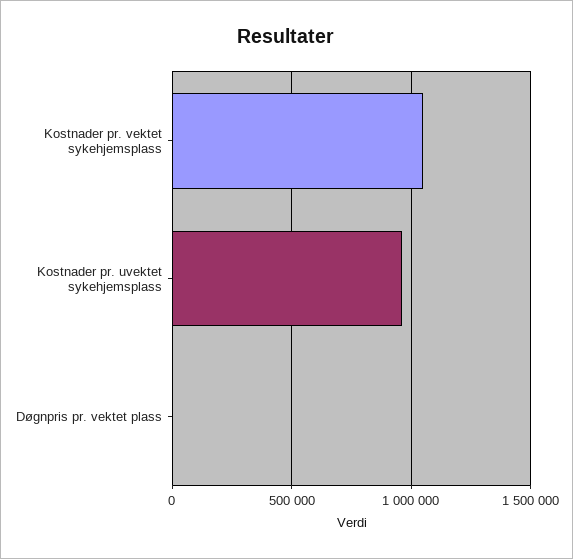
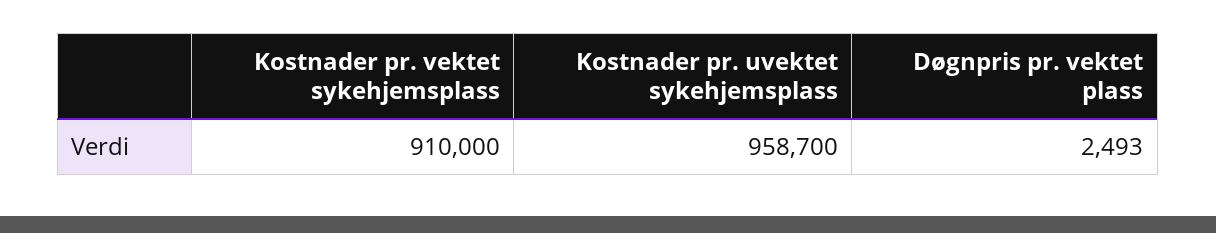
Kostnader pr. vektet sykehjemsplass: 1050000 -> 910000

